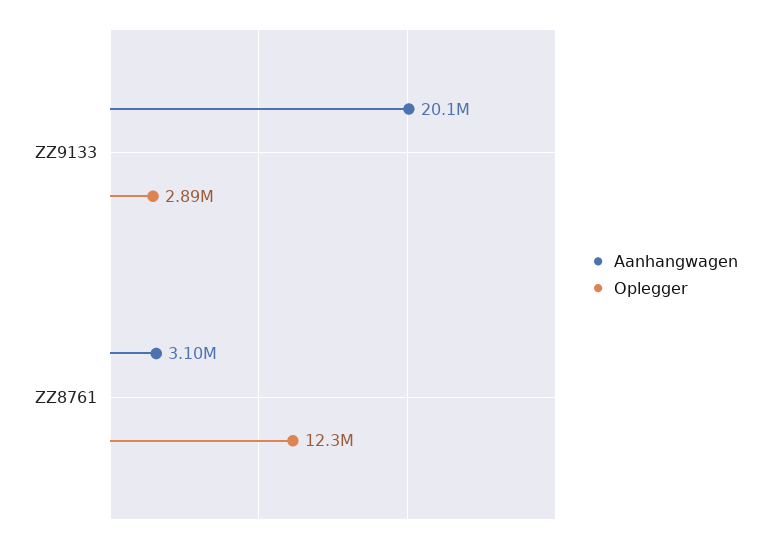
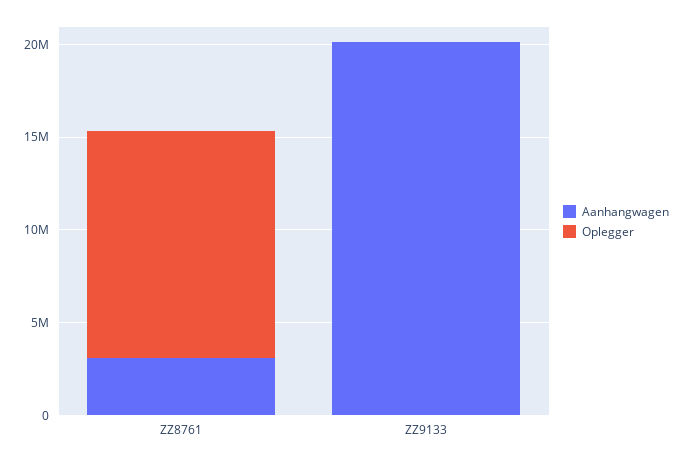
Oplegger, ZZ9133: 2890000 -> 0

